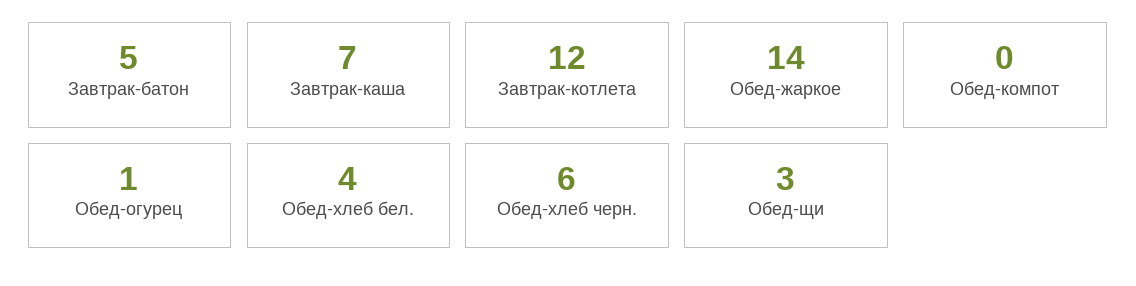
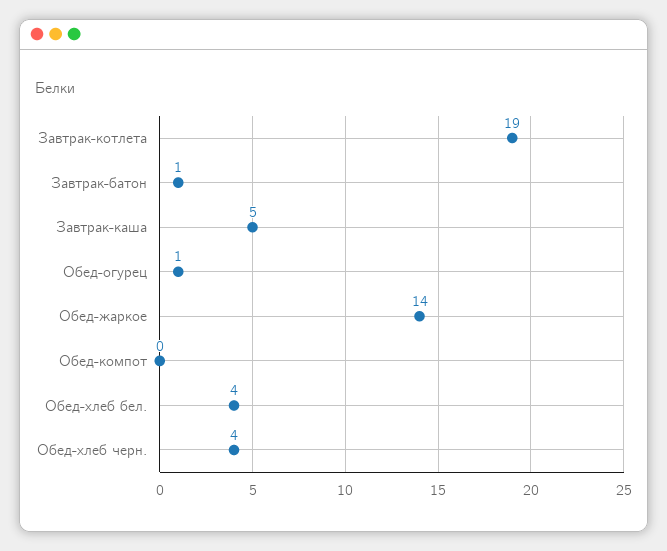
Завтрак-батон: 5 -> 1
Завтрак-каша: 7 -> 5
Завтрак-котлета: 12 -> 19
Обед-хлеб черн.: 6 -> 4
Обед-щи: 3 -> none

